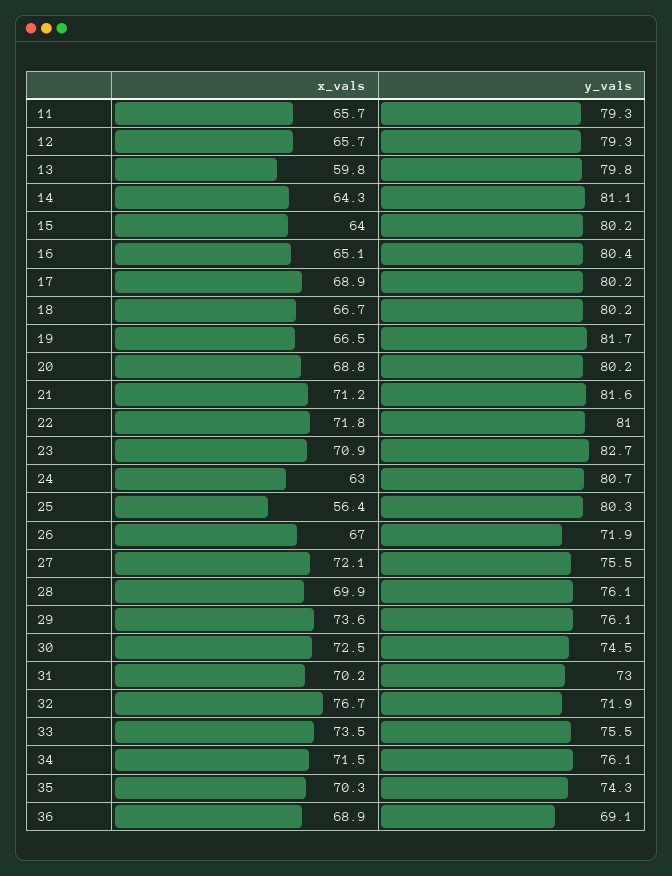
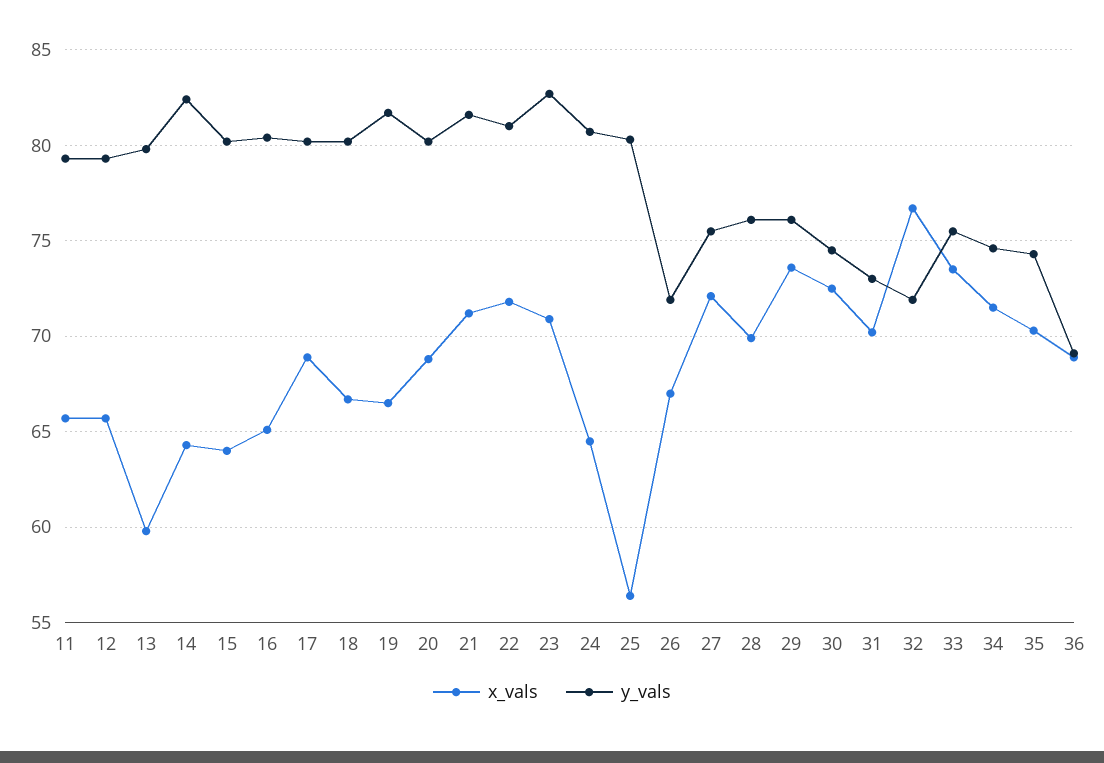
y_vals, 14: 81.1 -> 82.5
x_vals, 24: 63 -> 64.5
y_vals, 34: 76.1 -> 74.5

